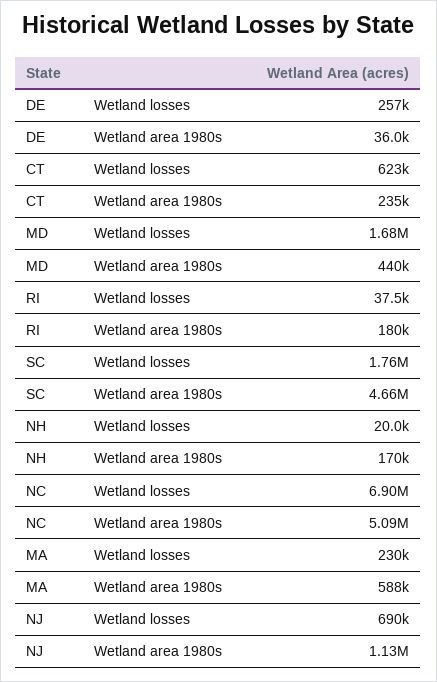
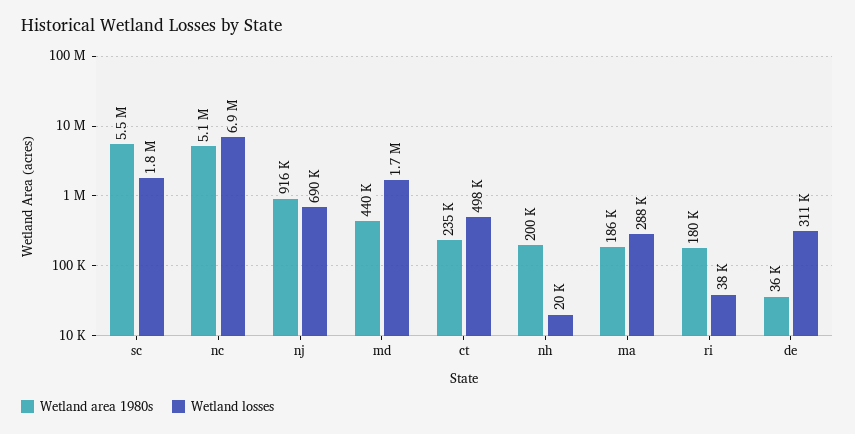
Wetland losses, DE: 257000 -> 311000
Wetland losses, CT: 623000 -> 498000
Wetland area 1980s, SC: 4660000 -> 5500000
Wetland area 1980s, NH: 170000 -> 200000
Wetland losses, MA: 230000 -> 288000
Wetland area 1980s, MA: 588000 -> 186000
Wetland area 1980s, NJ: 1130000 -> 916000

